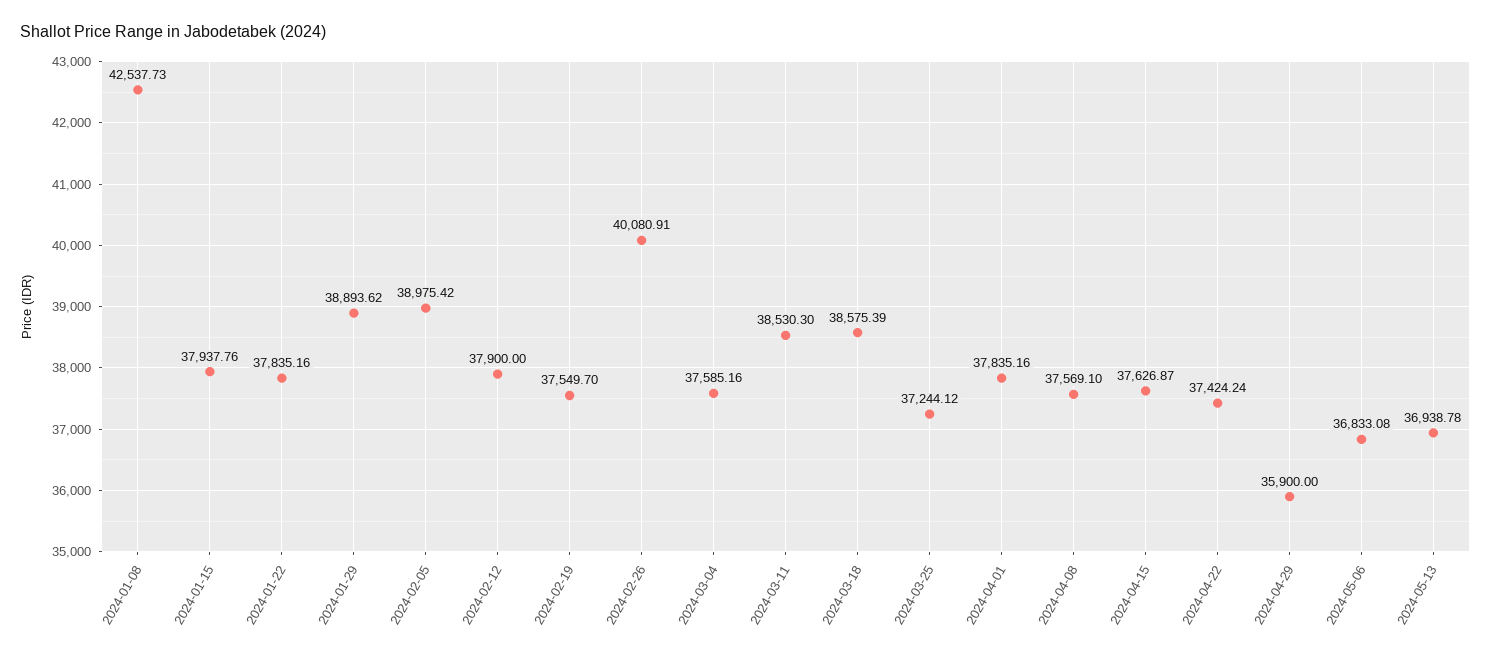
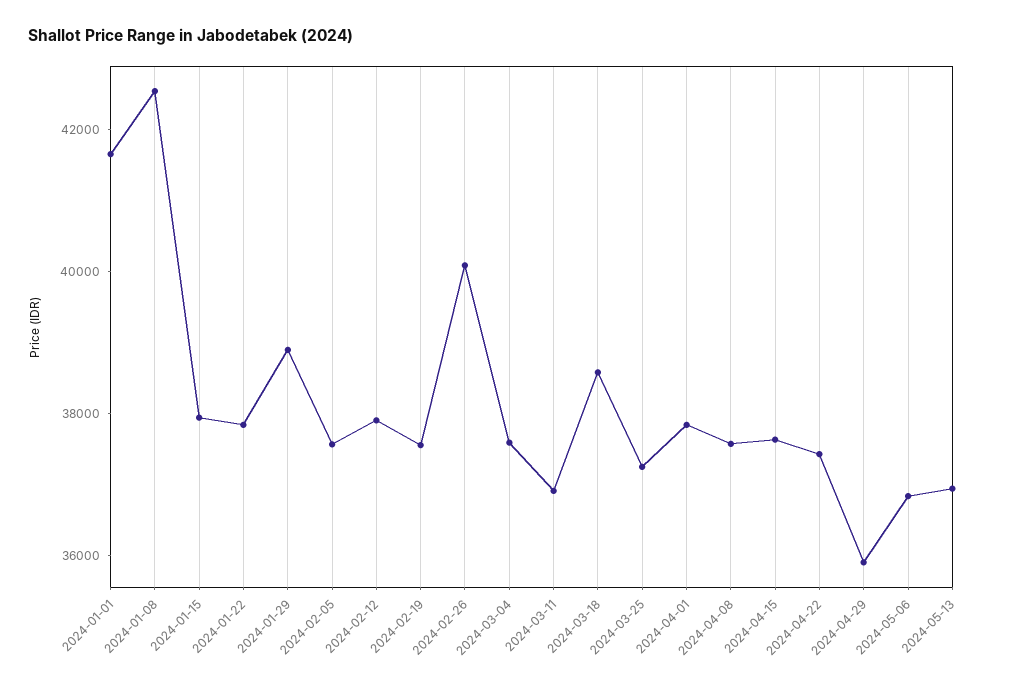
2024-02-05: 38975.42 -> 37500
2024-03-11: 38530.3 -> 37000
2024-01-01: none -> 41500

